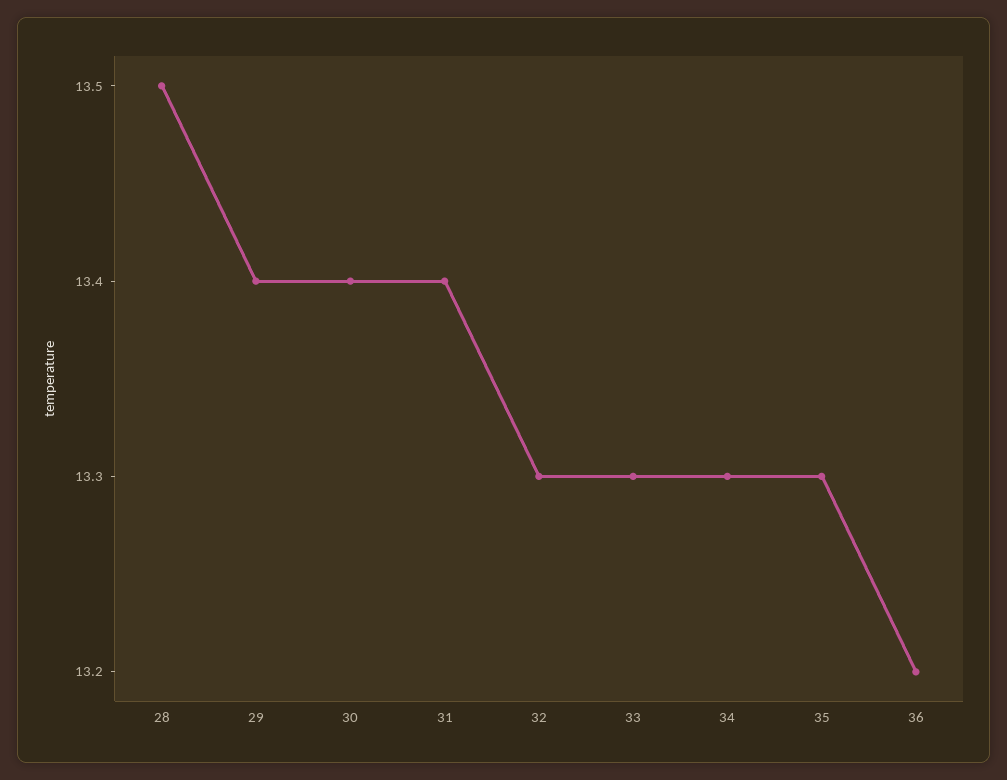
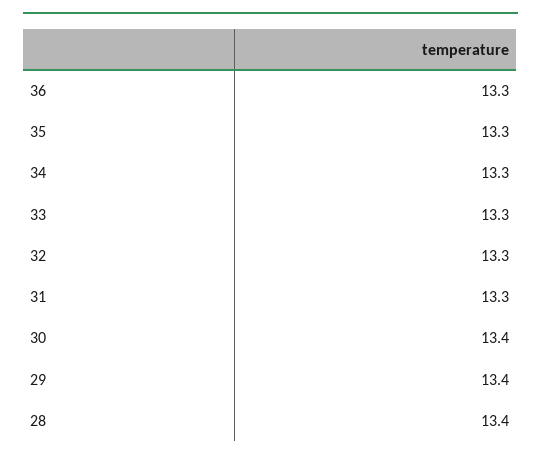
28: 13.5 -> 13.4
31: 13.4 -> 13.3
36: 13.2 -> 13.3

